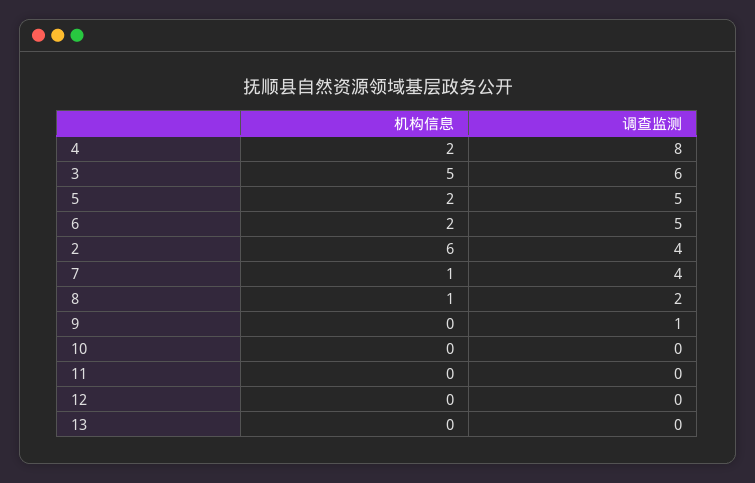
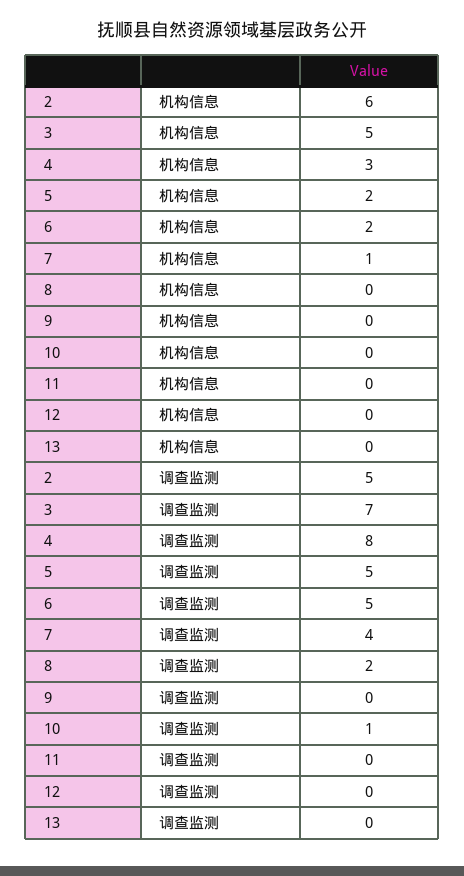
机构信息, 4: 2 -> 3
调查监测, 3: 6 -> 7
调查监测, 2: 4 -> 5
机构信息, 8: 1 -> 0
调查监测, 9: 1 -> 0
调查监测, 10: 0 -> 1

